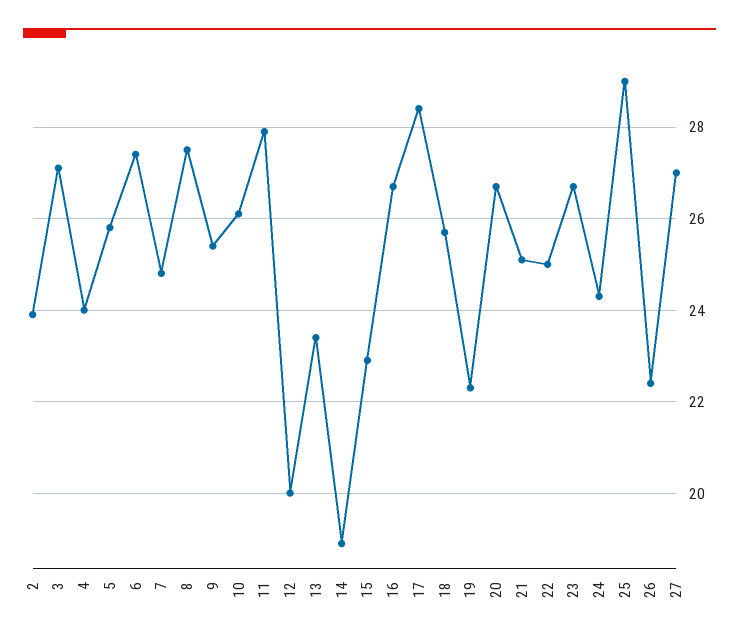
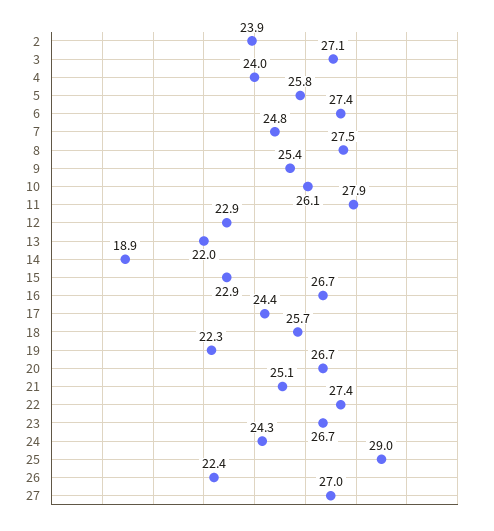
12: 20 -> 22.9
13: 23.5 -> 22
17: 28.5 -> 24.4
22: 25 -> 27.4

